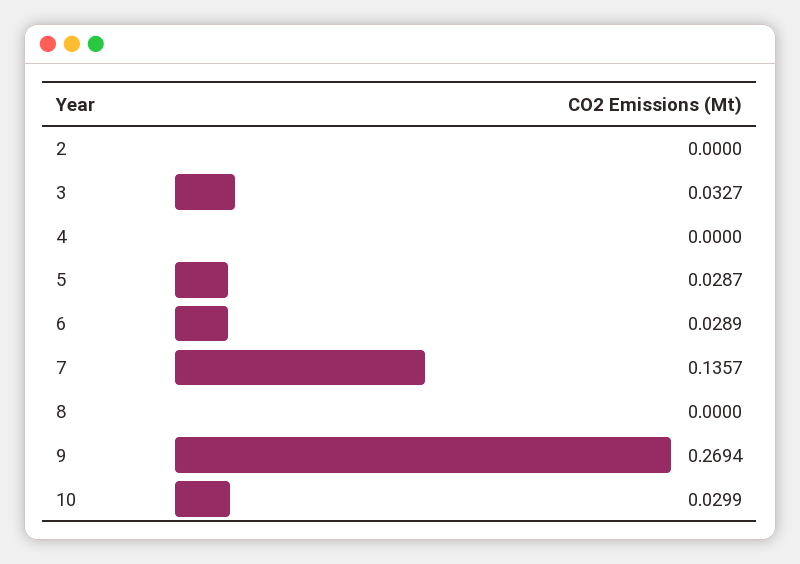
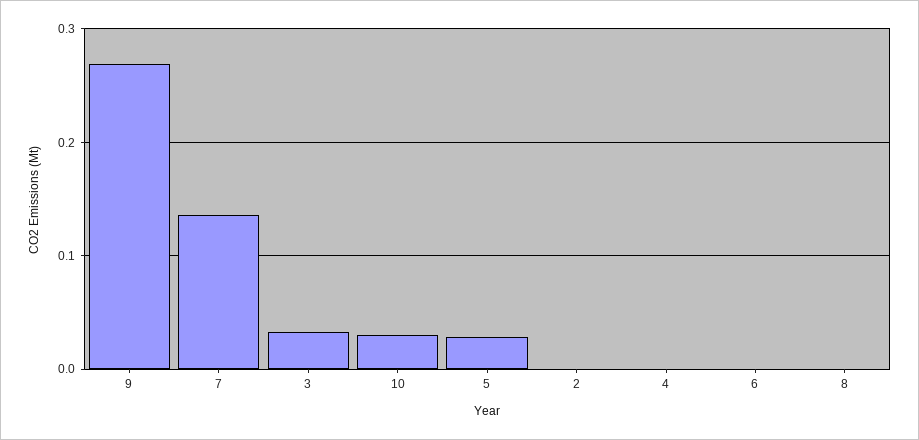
6: 0.0289 -> 0

